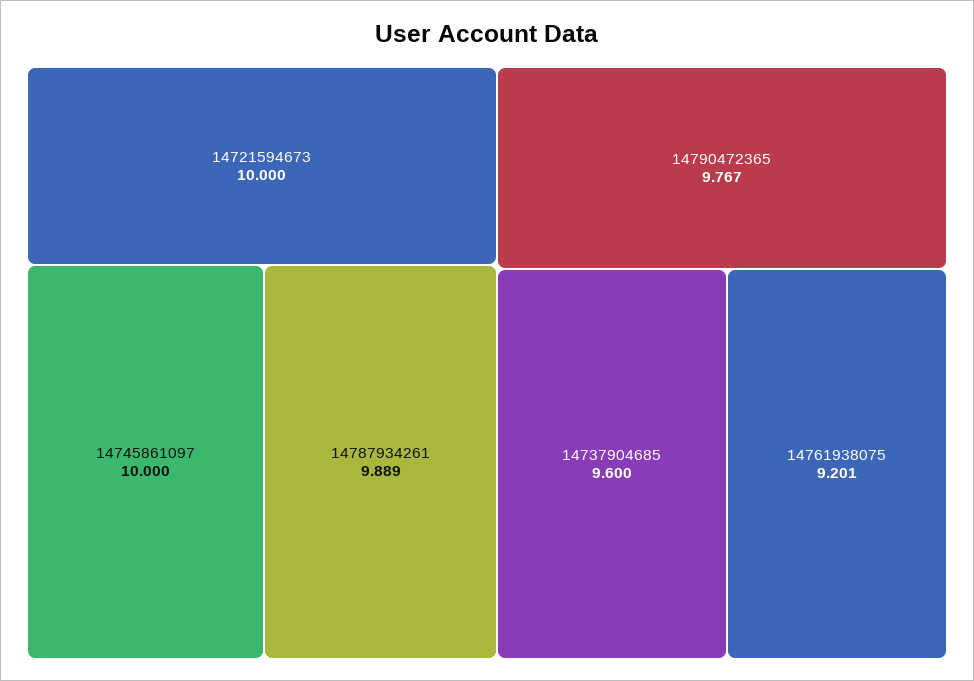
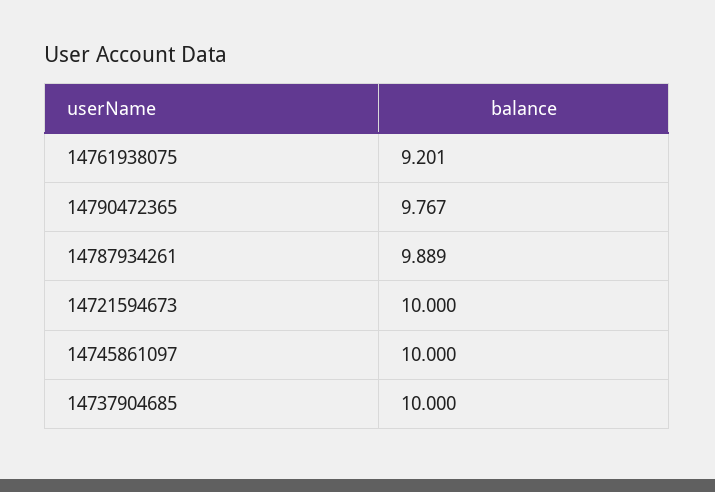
14737904685: 9.6 -> 10

